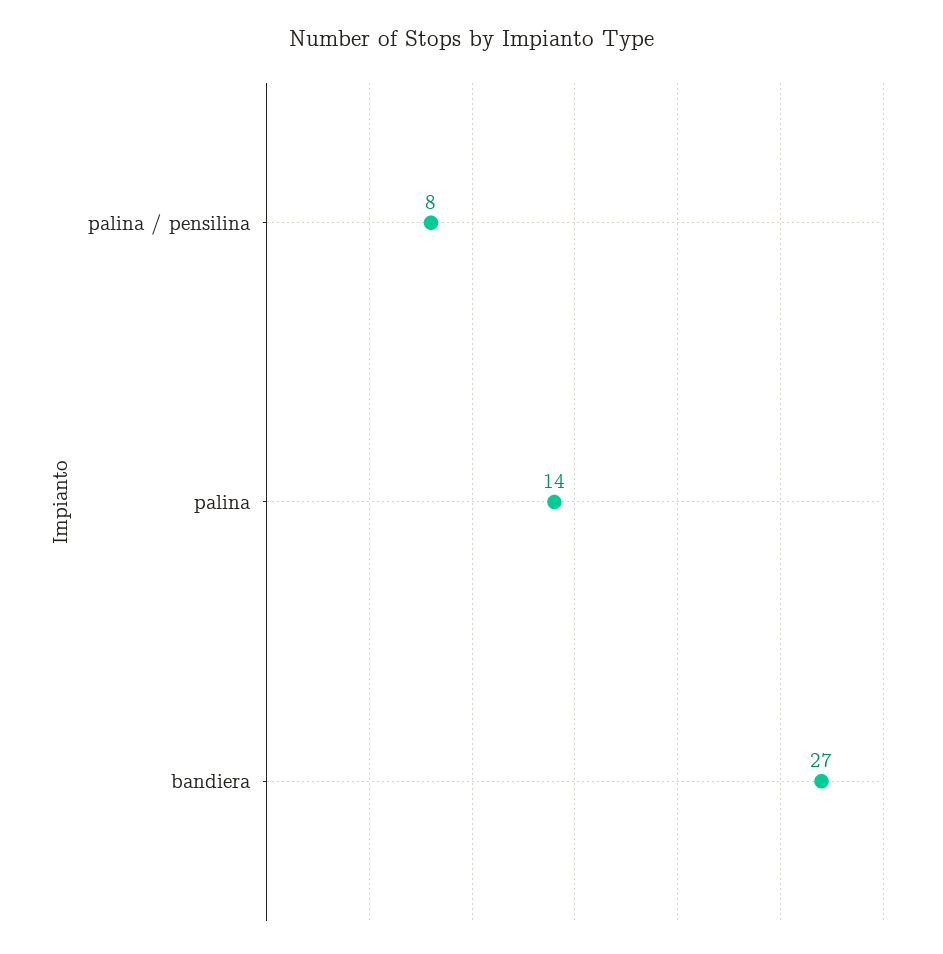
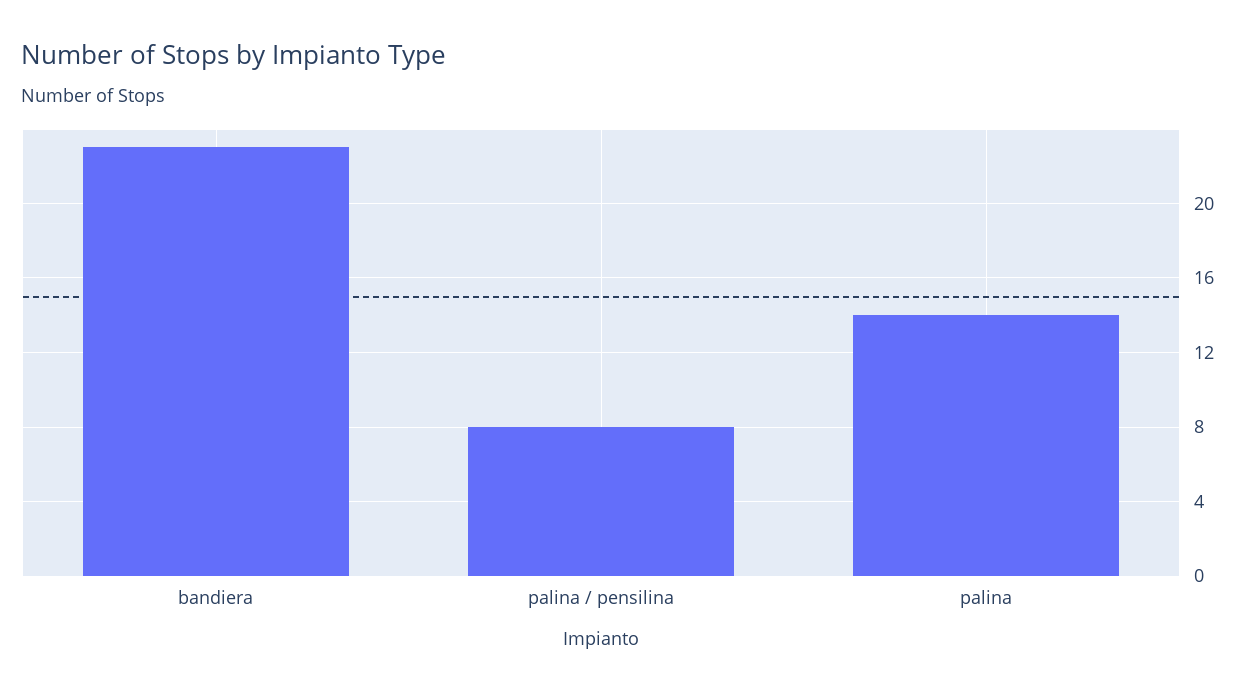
bandiera: 27 -> 23

